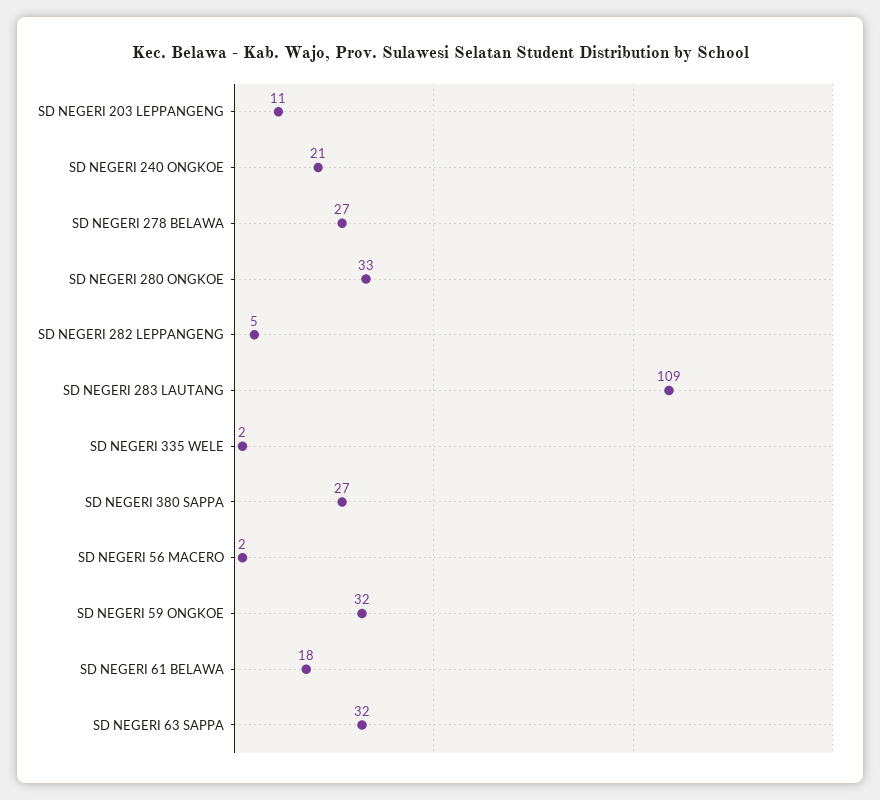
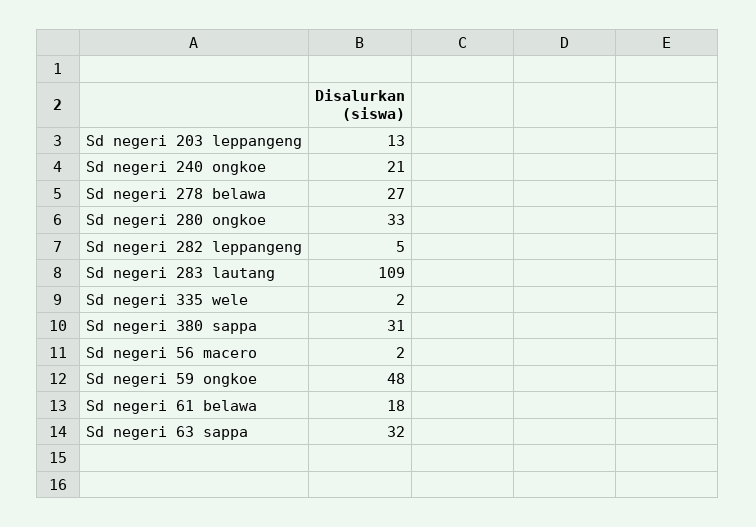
SD NEGERI 203 LEPPANGENG: 11 -> 13
SD NEGERI 380 SAPPA: 27 -> 31
SD NEGERI 59 ONGKOE: 32 -> 48

